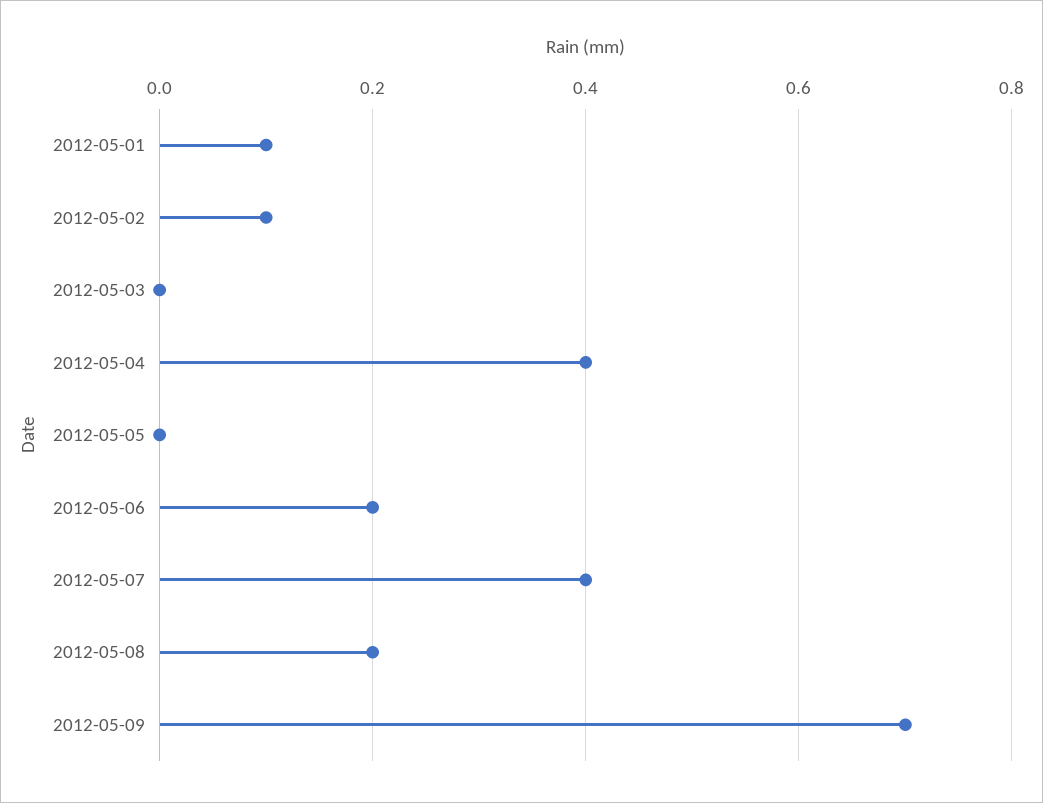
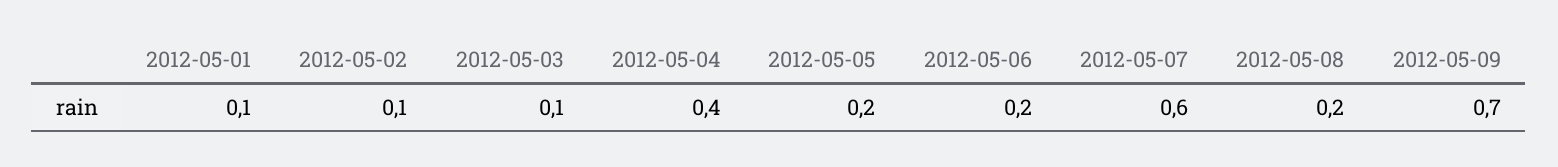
2012-05-03: 0 -> 0.1
2012-05-05: 0 -> 0.2
2012-05-07: 0.4 -> 0.6

